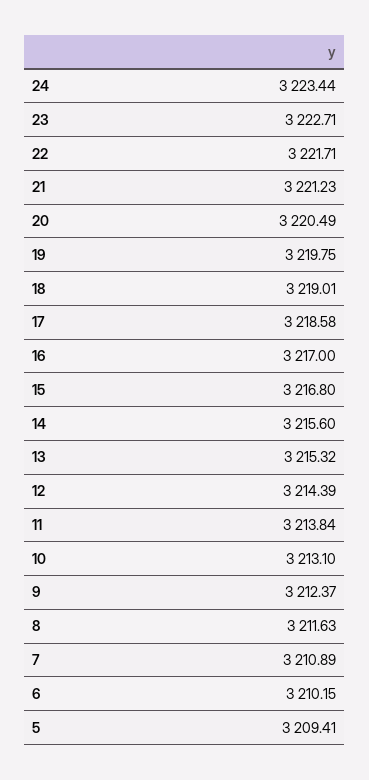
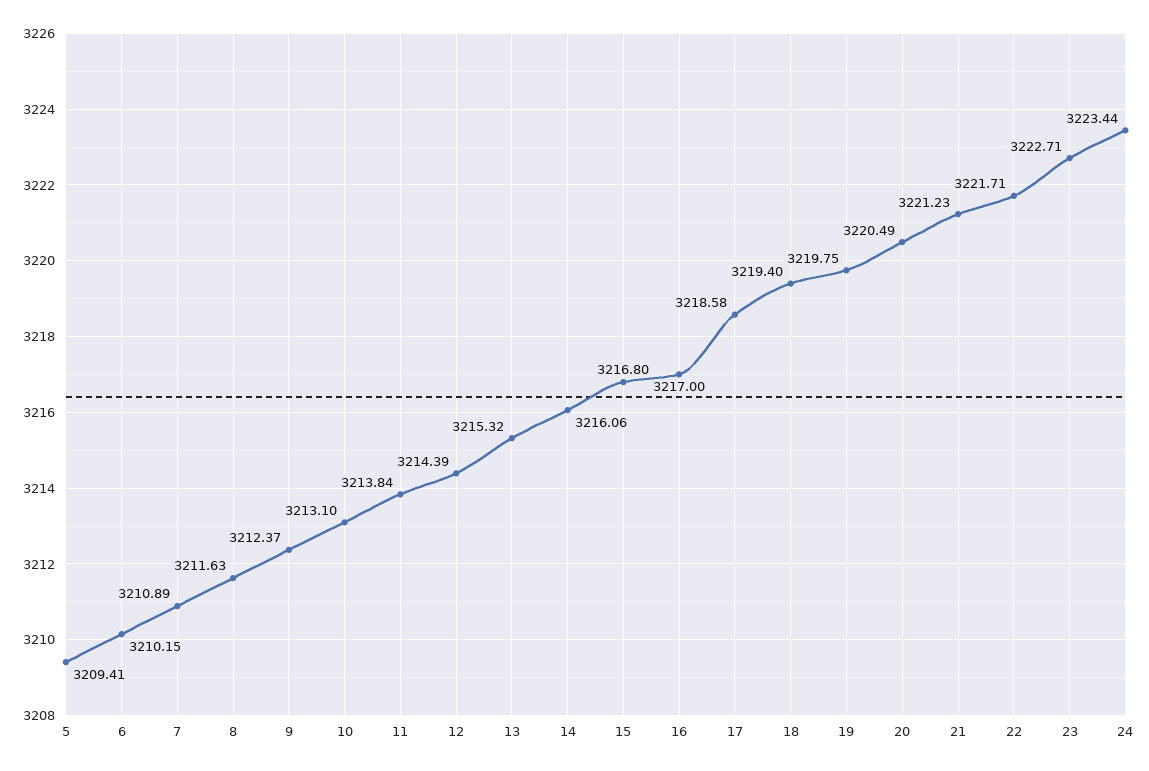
18: 3219.01 -> 3219.4
14: 3215.6 -> 3216.06

